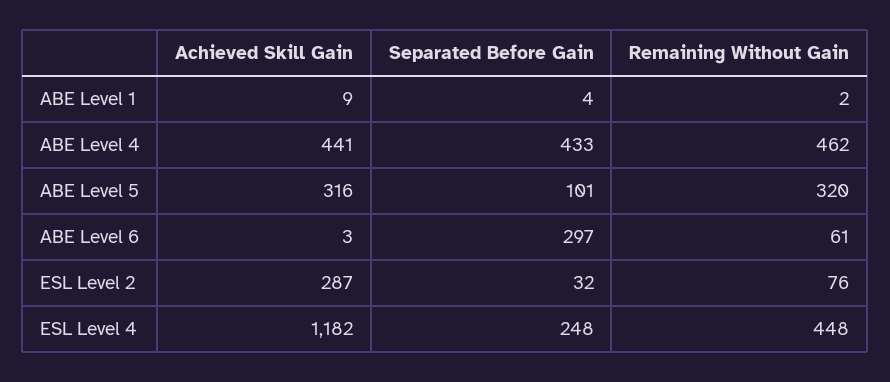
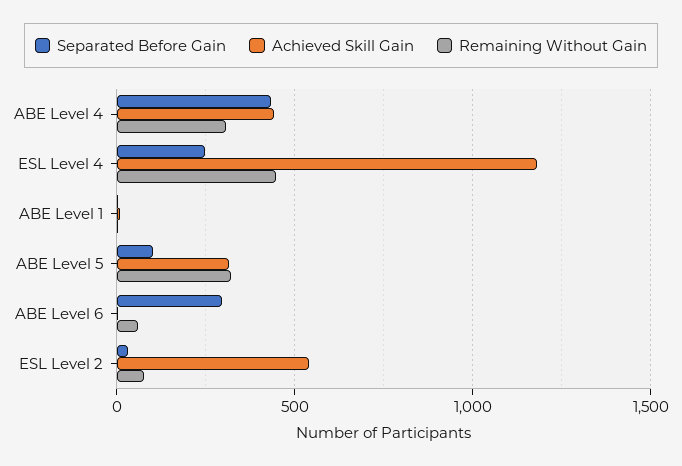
Remaining Without Gain, ABE Level 4: 462 -> 300
Achieved Skill Gain, ESL Level 2: 287 -> 550

